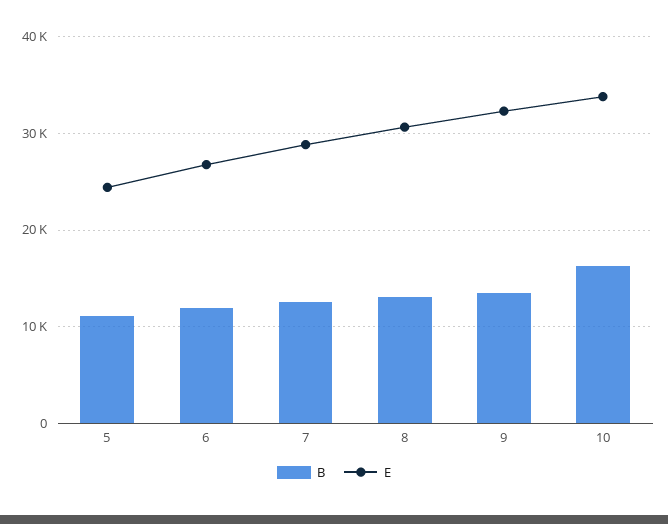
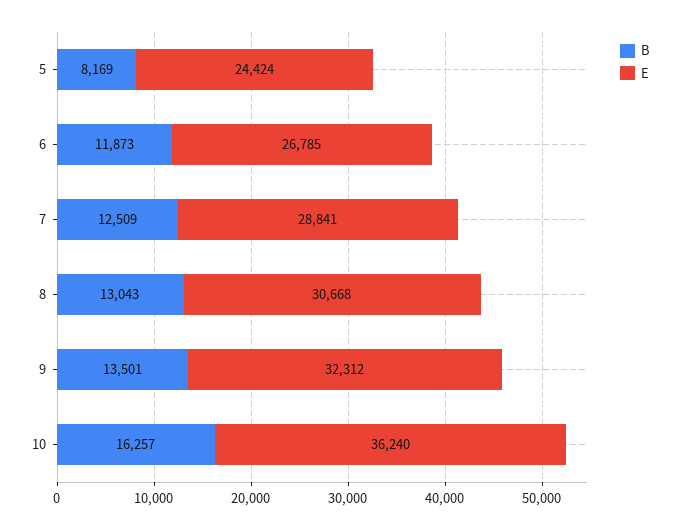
B, 5: 11000 -> 8169
E, 10: 34000 -> 36240

